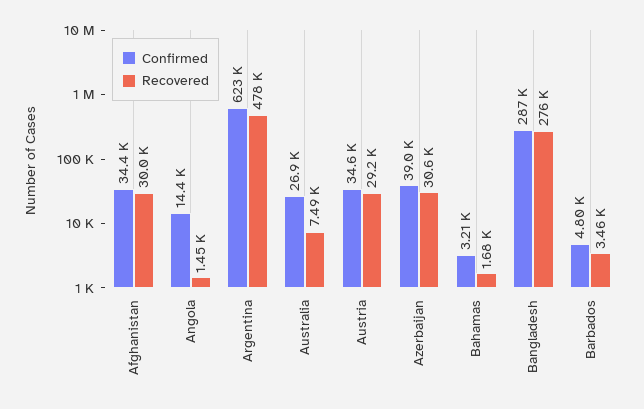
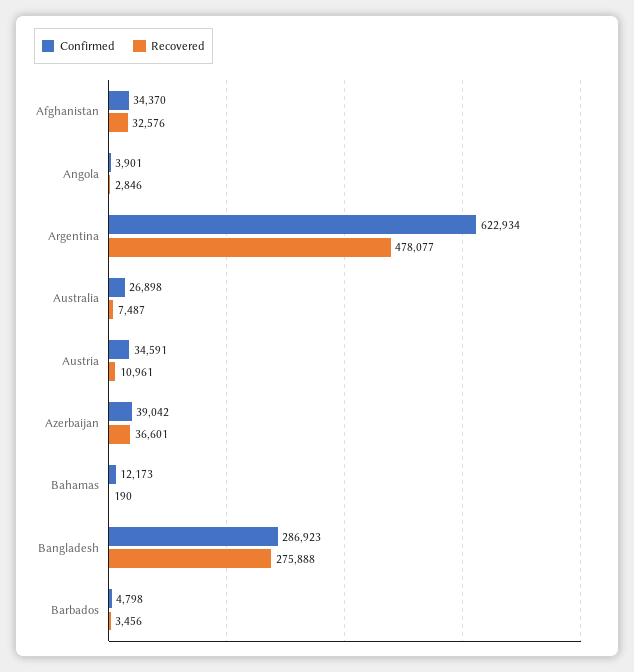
Recovered, Afghanistan: 30000 -> 32576
Confirmed, Angola: 14400 -> 3901
Recovered, Angola: 1450 -> 2846
Recovered, Austria: 29200 -> 10961
Recovered, Azerbaijan: 30600 -> 36601
Confirmed, Bahamas: 3210 -> 12173
Recovered, Bahamas: 1680 -> 190

